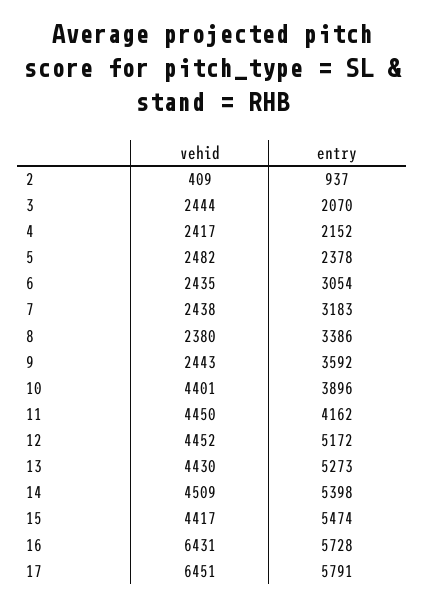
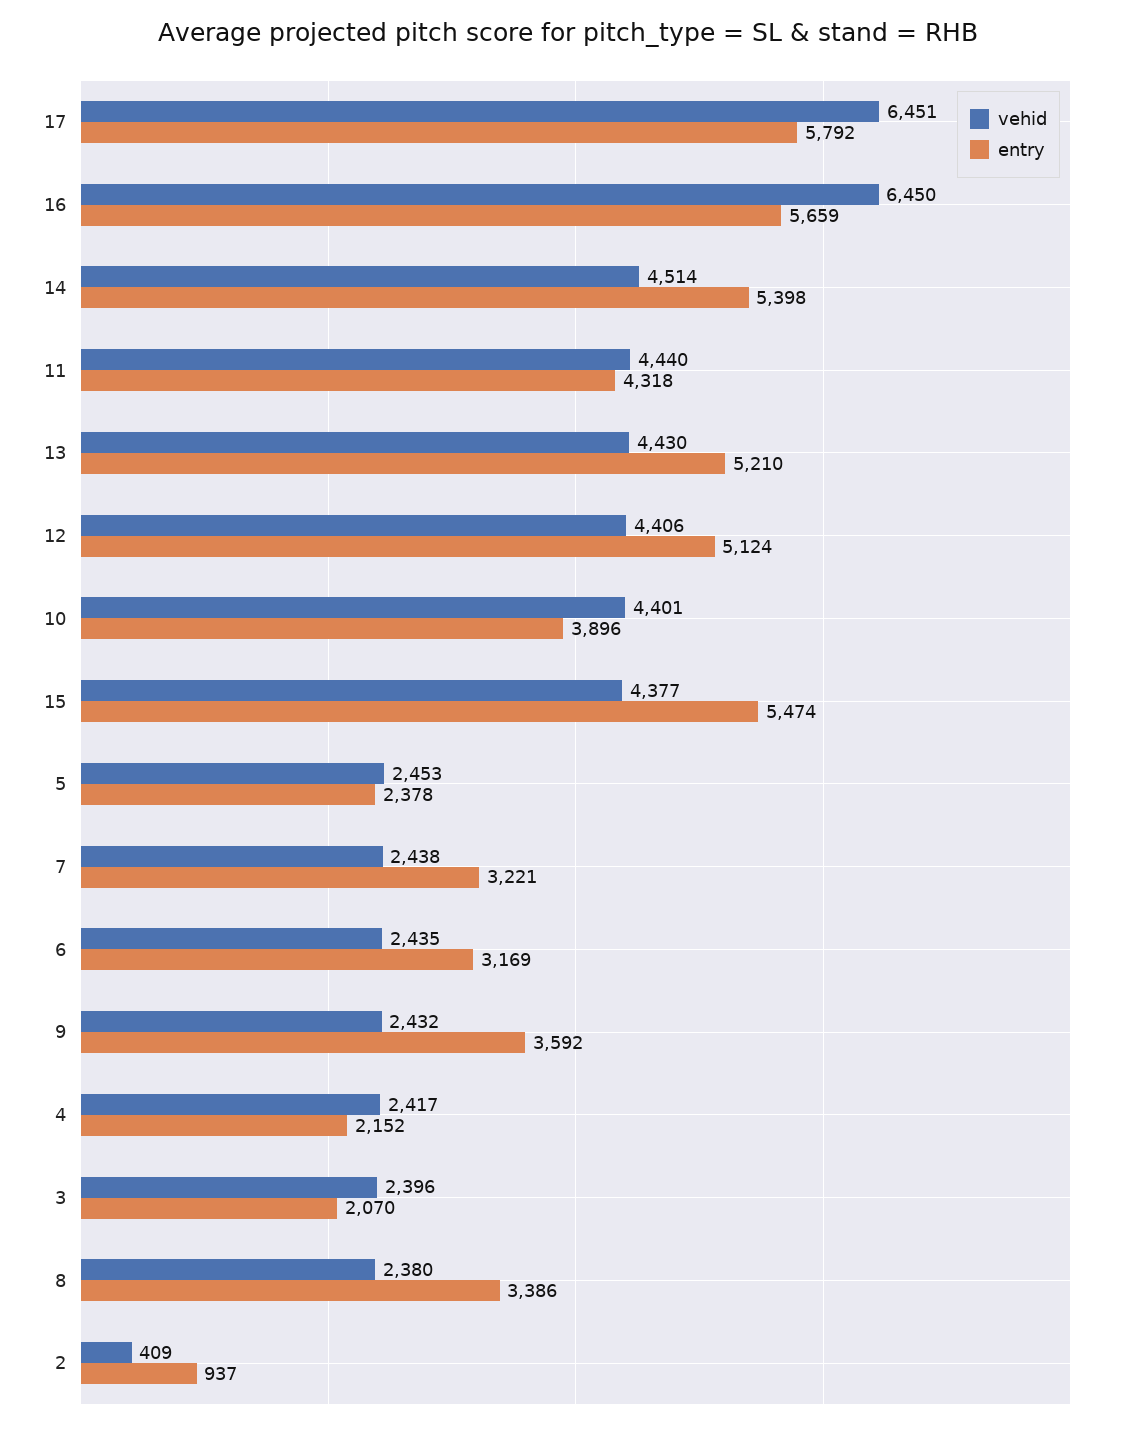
vehid, 3: 2444 -> 2396
vehid, 5: 2482 -> 2453
entry, 6: 3054 -> 3169
entry, 7: 3183 -> 3221
vehid, 9: 2443 -> 2432
vehid, 11: 4450 -> 4440
entry, 11: 4162 -> 4318
vehid, 12: 4452 -> 4406
entry, 12: 5172 -> 5124
entry, 13: 5273 -> 5210
vehid, 14: 4509 -> 4514
vehid, 15: 4417 -> 4377
vehid, 16: 6431 -> 6450
entry, 16: 5728 -> 5659
entry, 17: 5791 -> 5792

